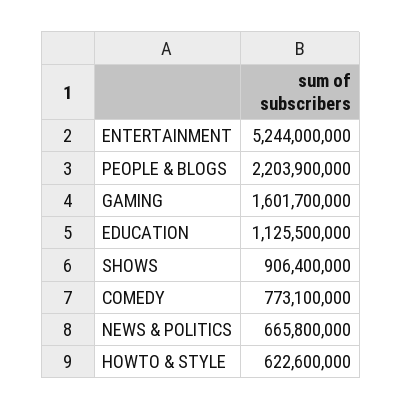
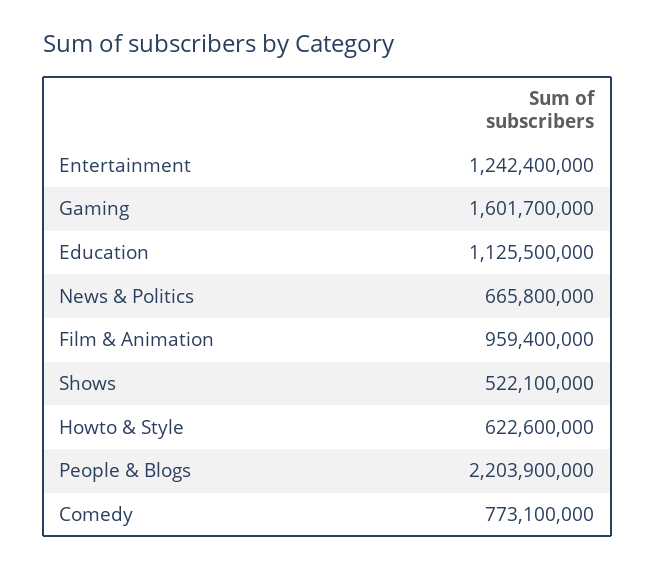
ENTERTAINMENT: 5244000000 -> 1242400000
SHOWS: 906400000 -> 522100000
Film & Animation: none -> 959400000

